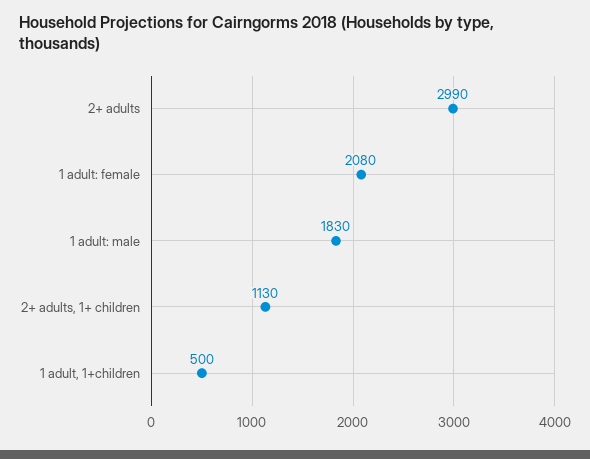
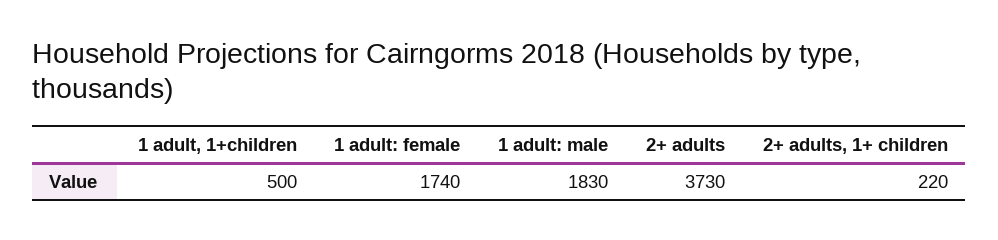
2+ adults: 2990 -> 3730
1 adult: female: 2080 -> 1740
2+ adults, 1+ children: 1130 -> 220

